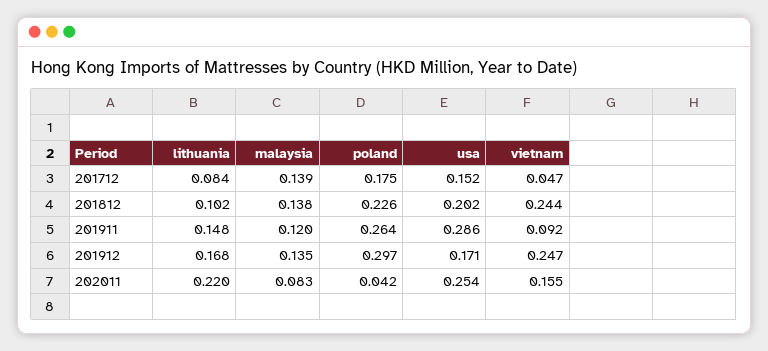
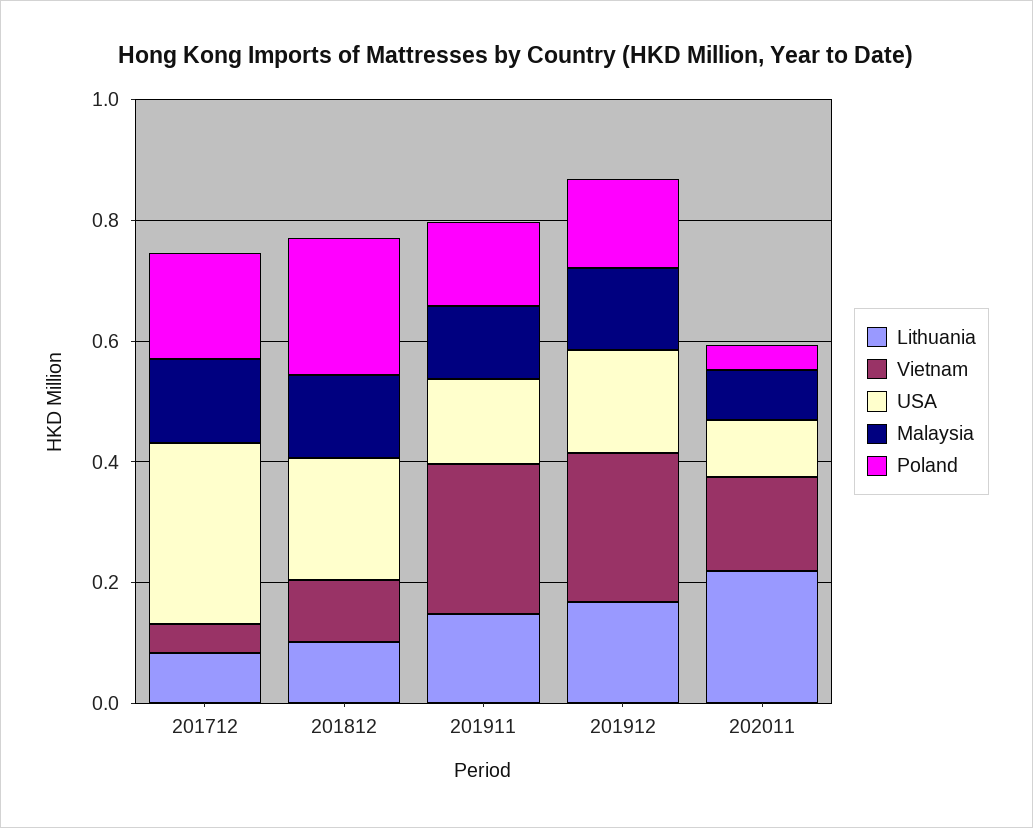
usa, 201712: 0.152 -> 0.3
vietnam, 201812: 0.244 -> 0.1
poland, 201911: 0.264 -> 0.15
usa, 201911: 0.286 -> 0.15
vietnam, 201911: 0.092 -> 0.25
poland, 201912: 0.297 -> 0.15
usa, 202011: 0.254 -> 0.1

